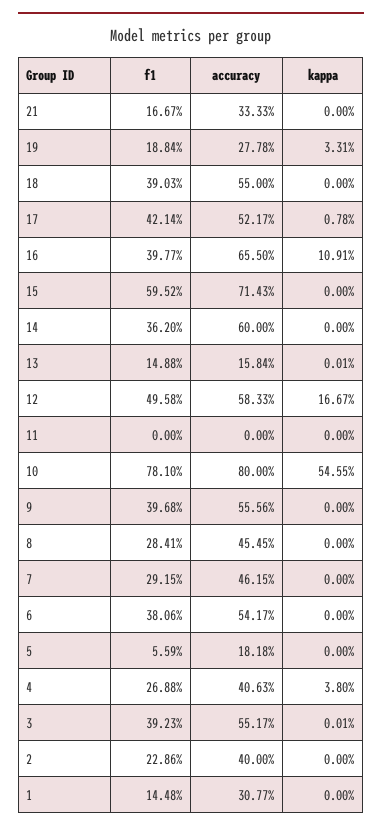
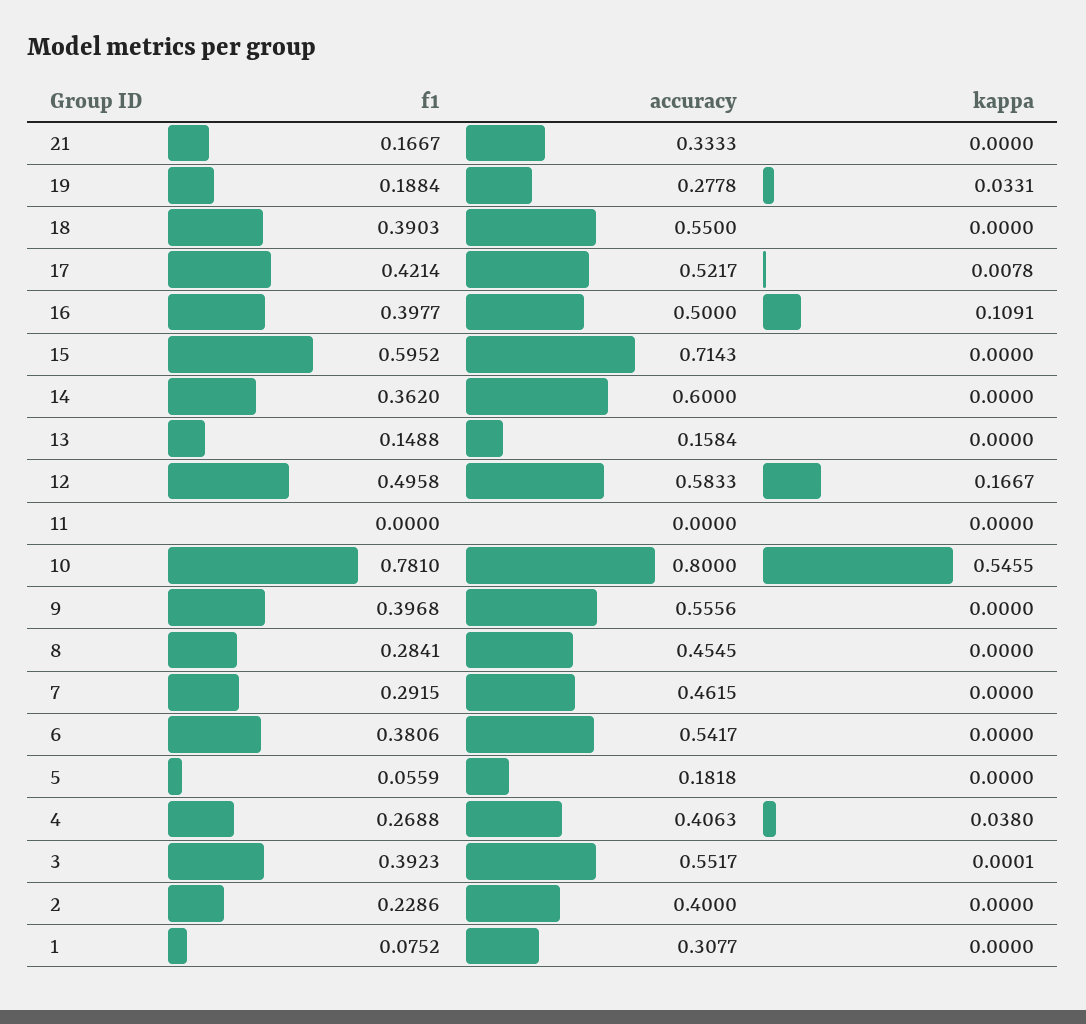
accuracy, 16: 0.655 -> 0.5
kappa, 13: 0.0001 -> 0
f1, 1: 0.1448 -> 0.0752

